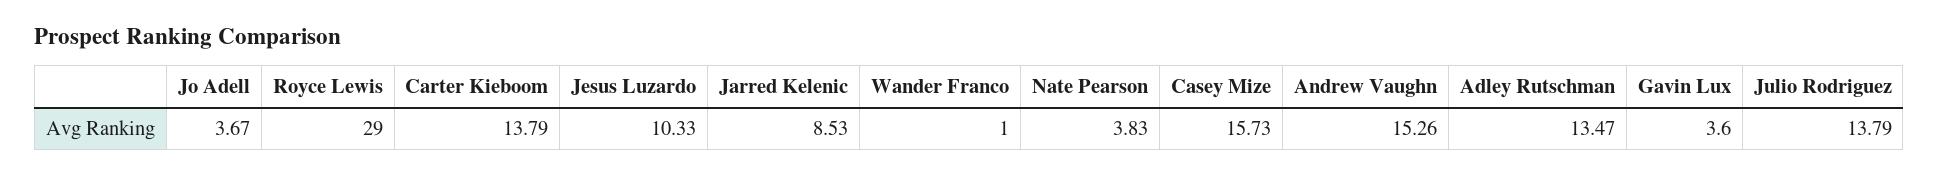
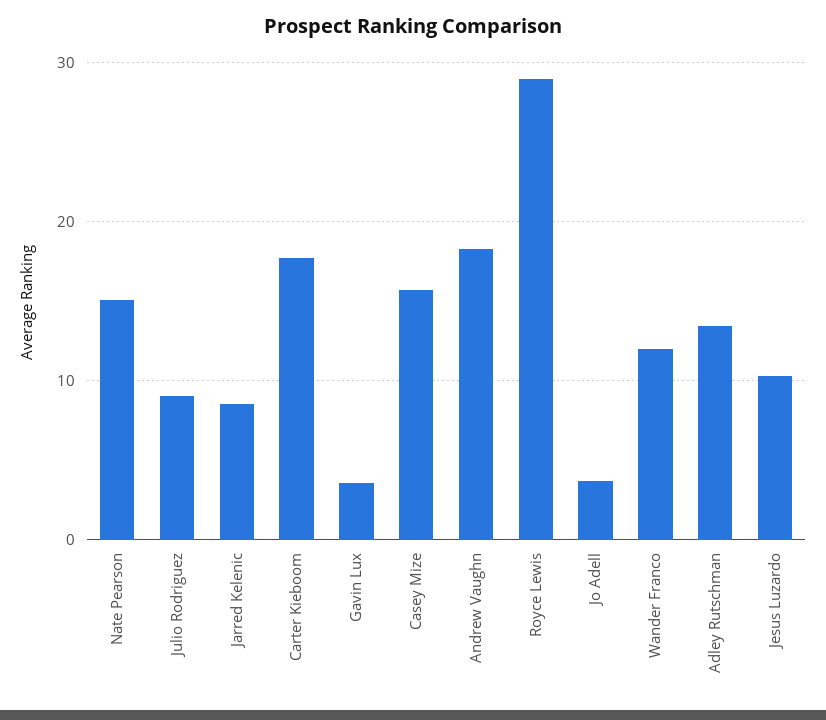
Carter Kieboom: 13.79 -> 18
Wander Franco: 1 -> 12
Nate Pearson: 3.83 -> 15
Andrew Vaughn: 15.26 -> 18
Julio Rodriguez: 13.79 -> 9

